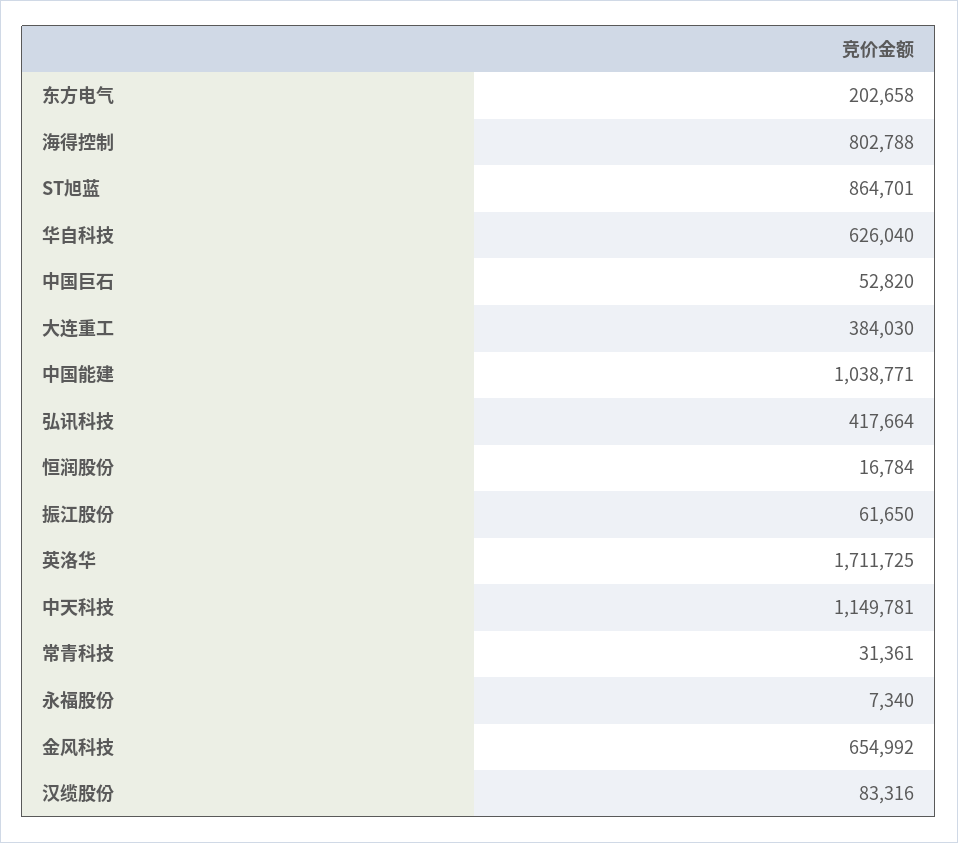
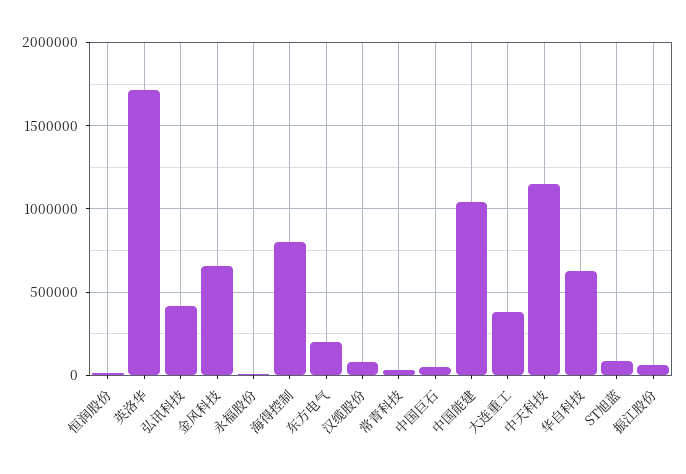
ST旭蓝: 864701 -> 100000

